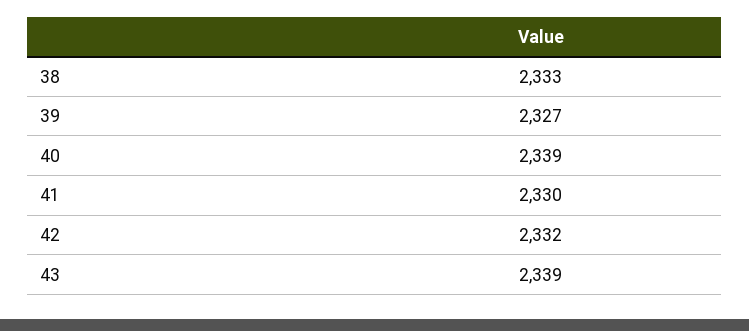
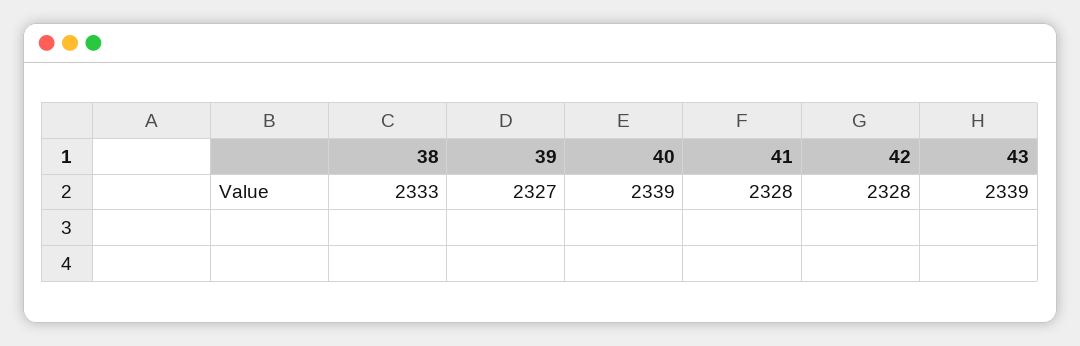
41: 2330 -> 2328
42: 2332 -> 2328

